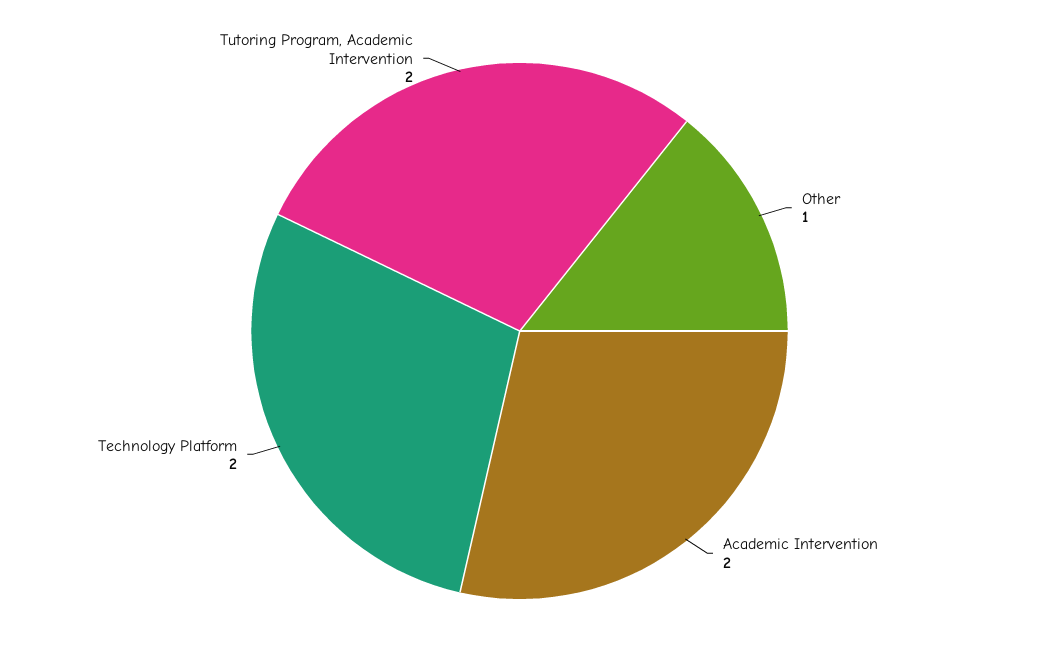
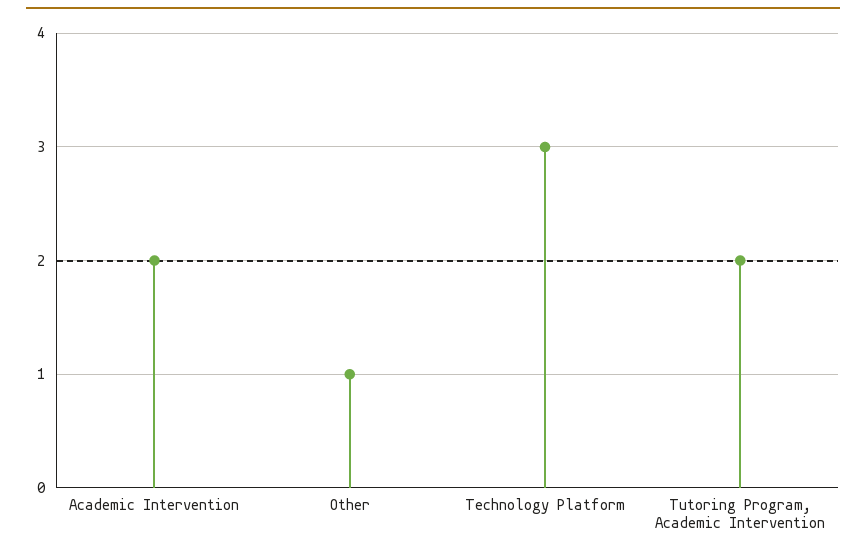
Technology Platform: 2 -> 3

